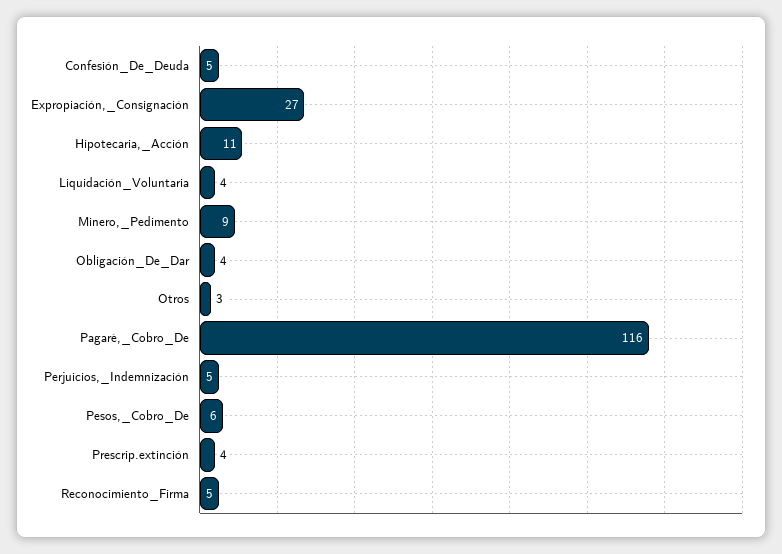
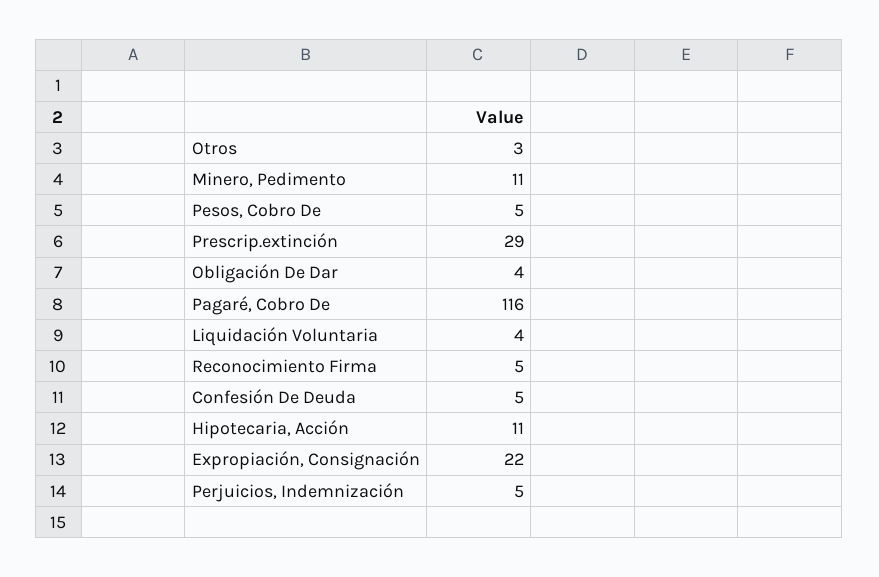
Expropiación,_Consignación: 27 -> 22
Minero,_Pedimento: 9 -> 11
Pesos,_Cobro_De: 6 -> 5
Prescrip.extinción: 4 -> 29

